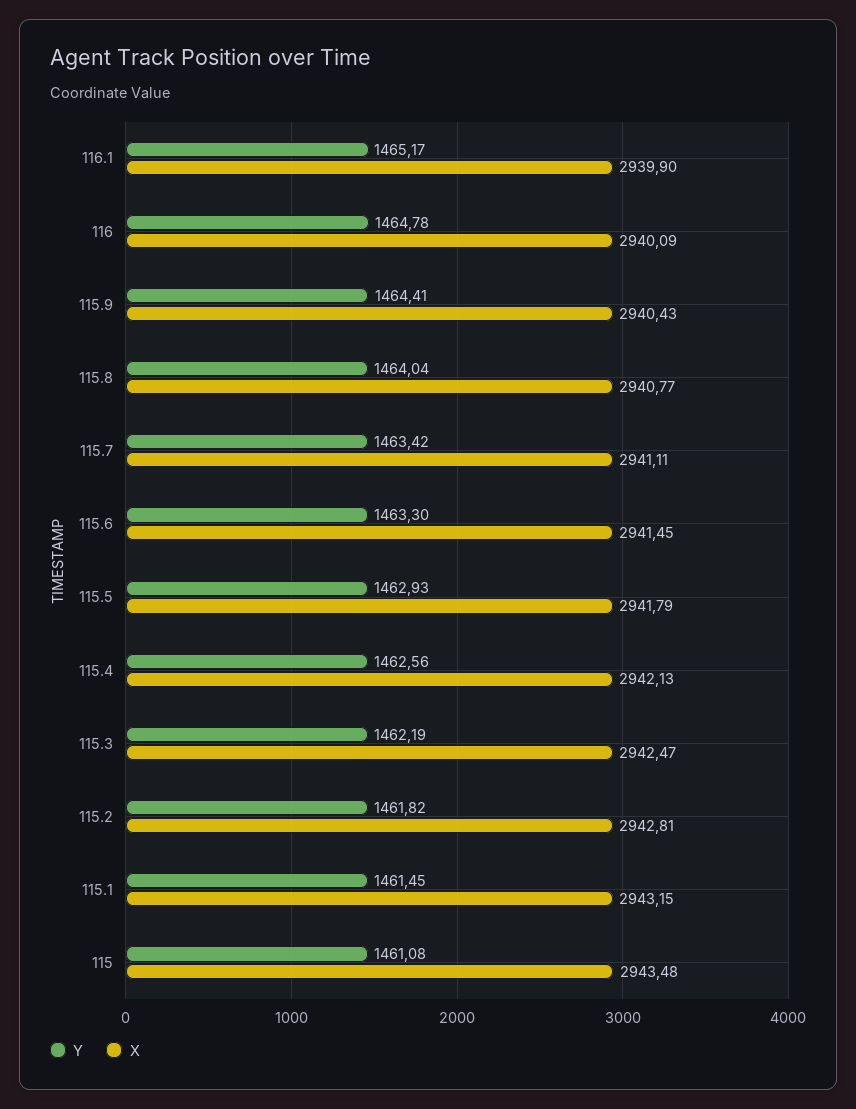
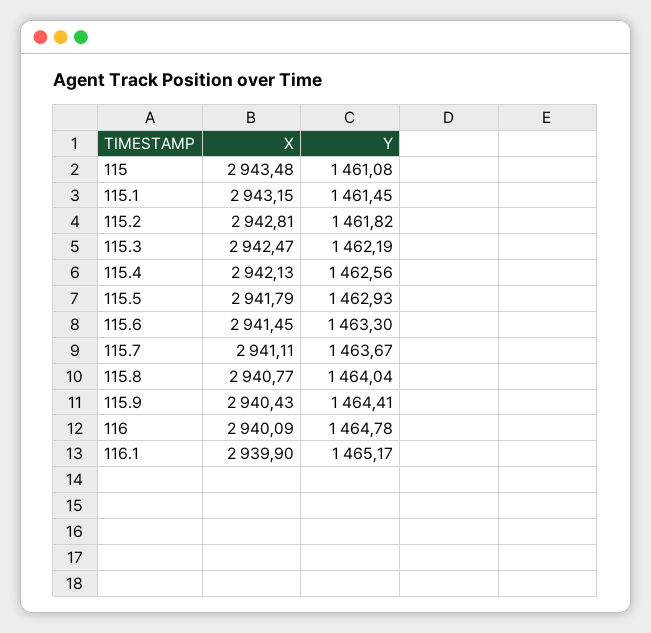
Y, 115.7: 1463.42 -> 1463.67

